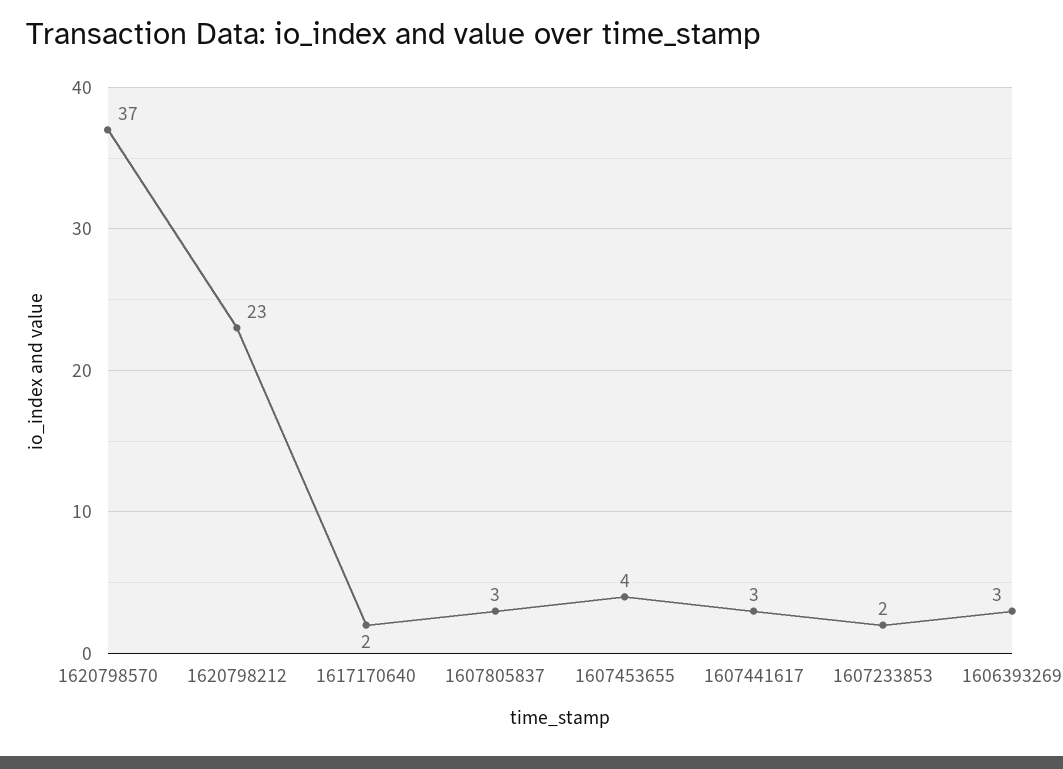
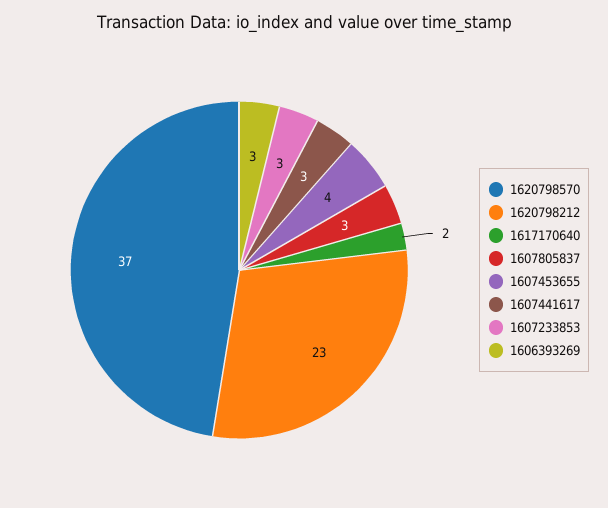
1607233853: 2 -> 3

